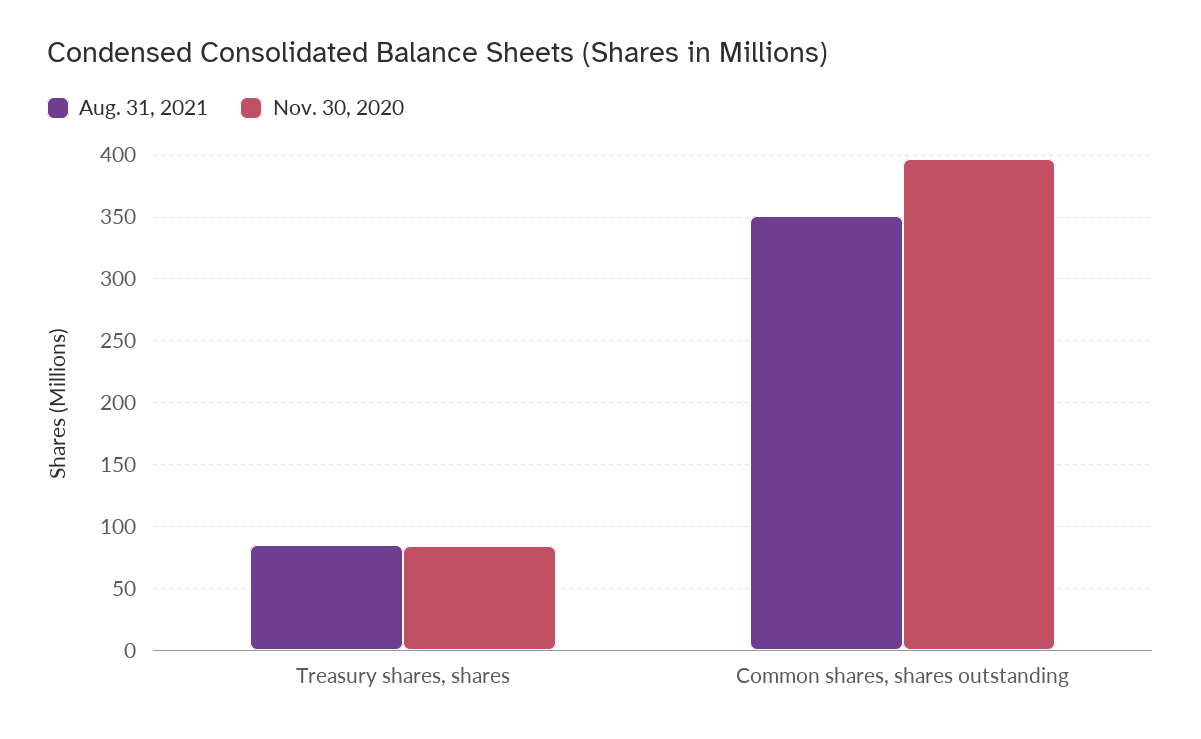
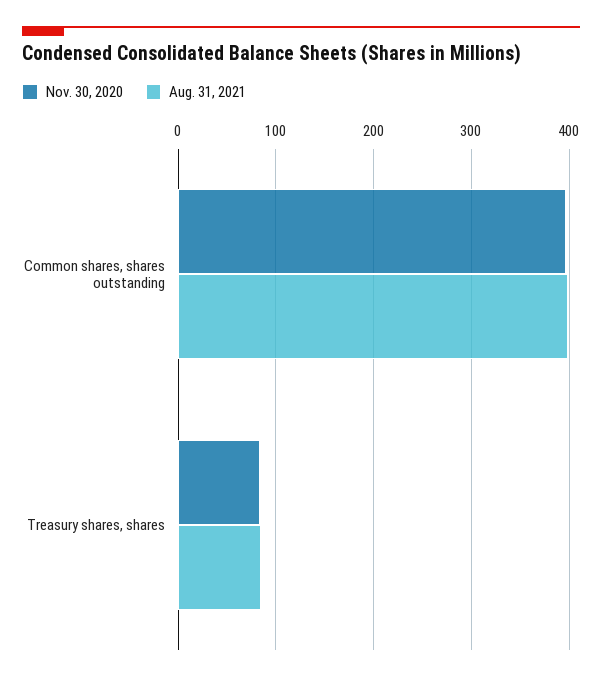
Aug. 31, 2021, Common shares, shares outstanding: 350 -> 400

